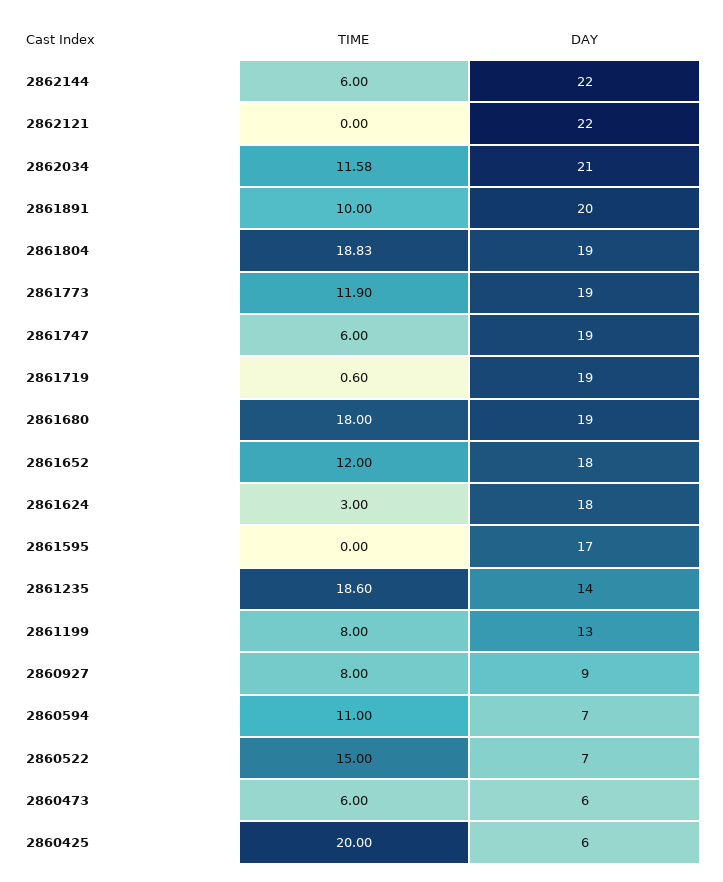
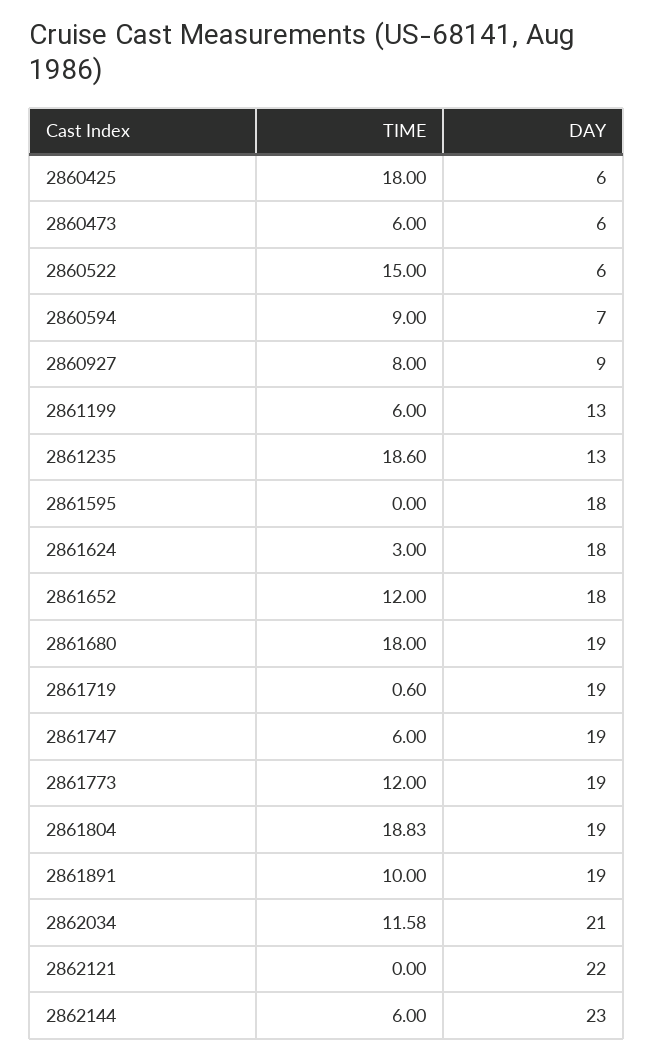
DAY, 2862144: 22 -> 23
DAY, 2861891: 20 -> 19
TIME, 2861773: 11.9 -> 12
DAY, 2861595: 17 -> 18
DAY, 2861235: 14 -> 13
TIME, 2861199: 8 -> 6
TIME, 2860594: 11 -> 9
DAY, 2860522: 7 -> 6
TIME, 2860425: 20 -> 18

